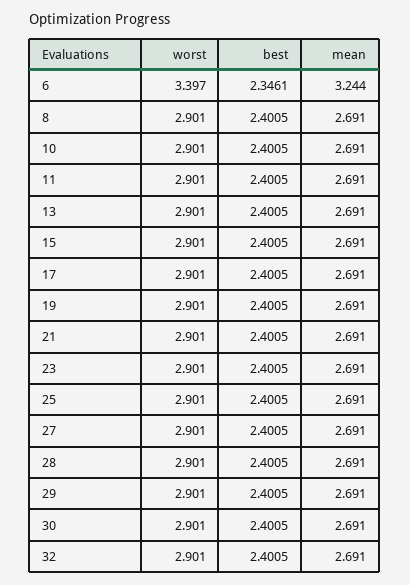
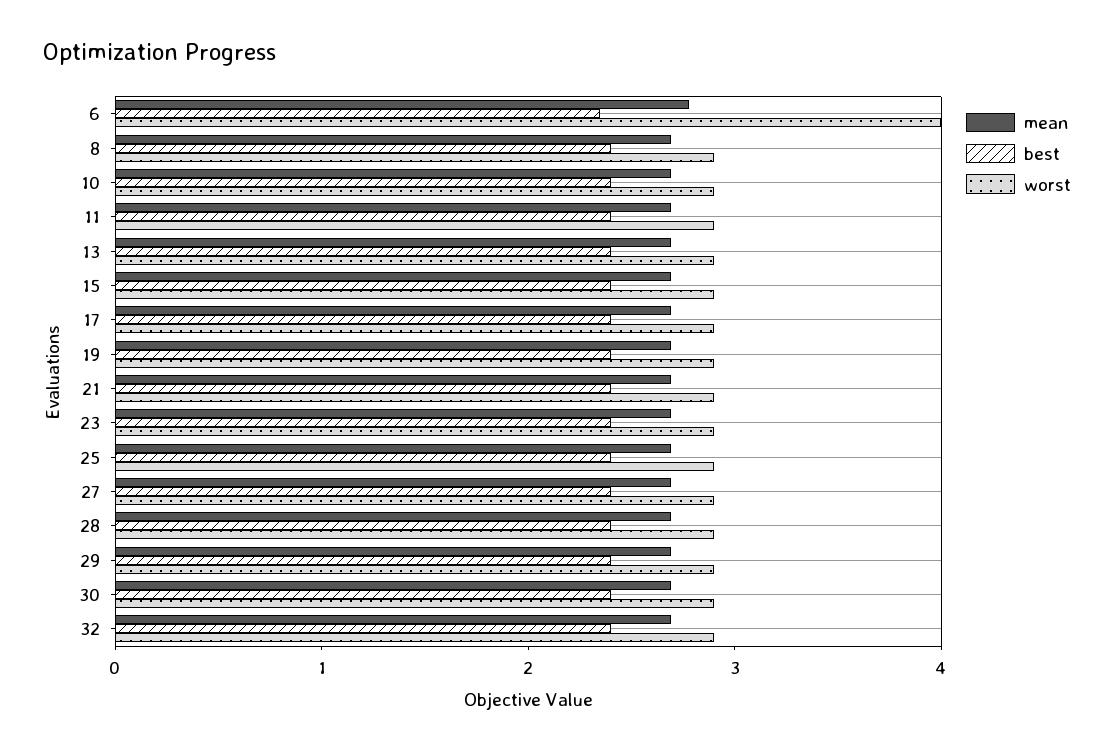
worst, 6: 3.397 -> 4
mean, 6: 3.244 -> 2.8

